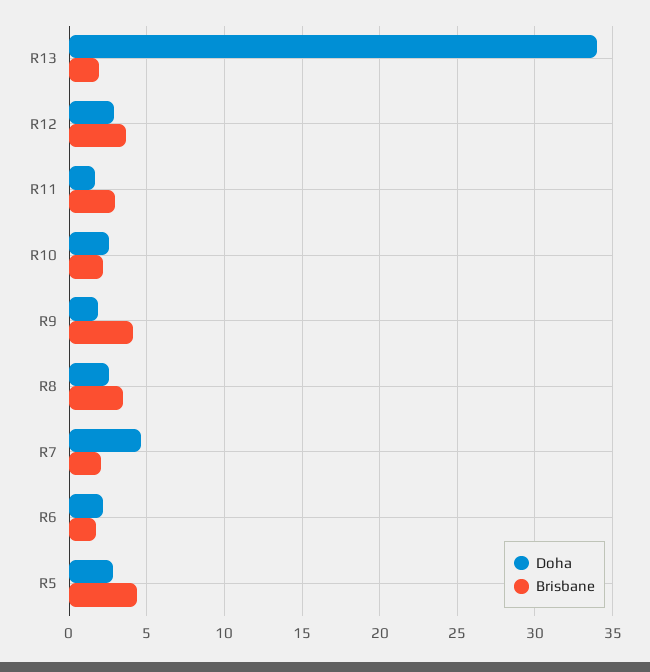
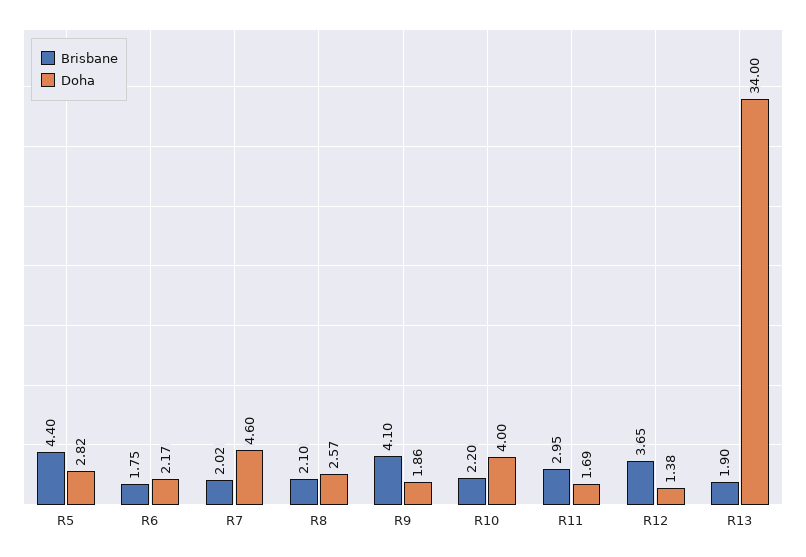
Doha, R12: 3 -> 1.38
Doha, R10: 2.5 -> 4
Brisbane, R8: 3.5 -> 2.1

